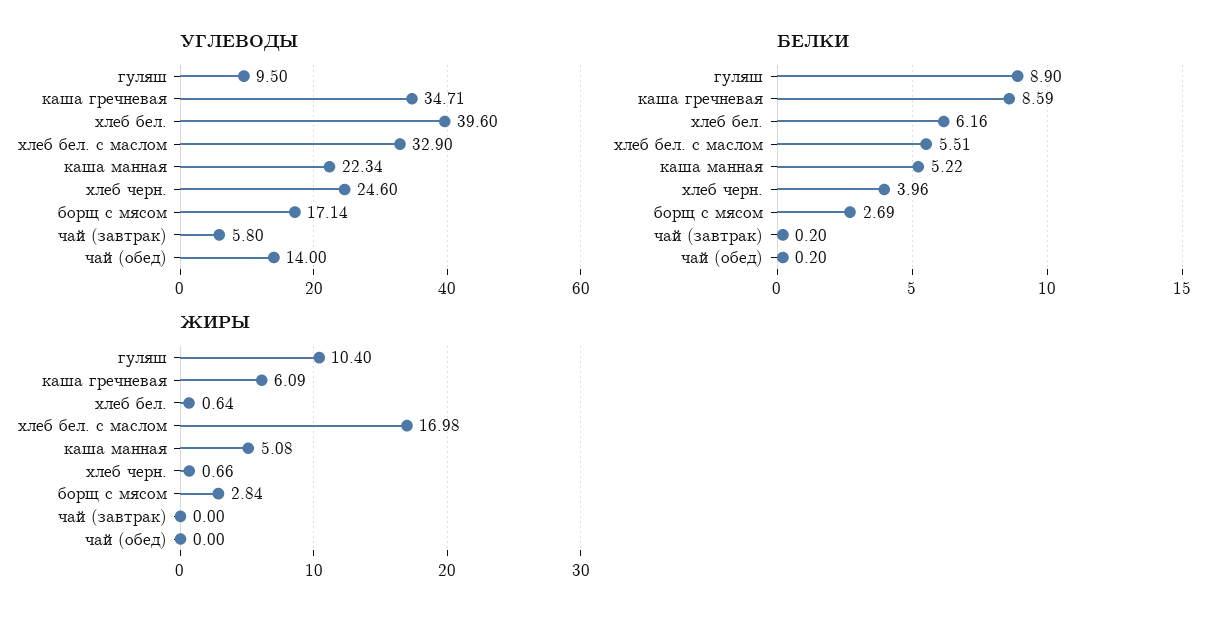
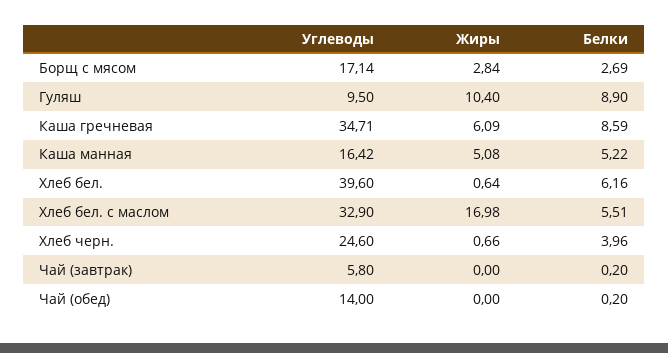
УГЛЕВОДЫ, каша манная: 22.34 -> 16.42

